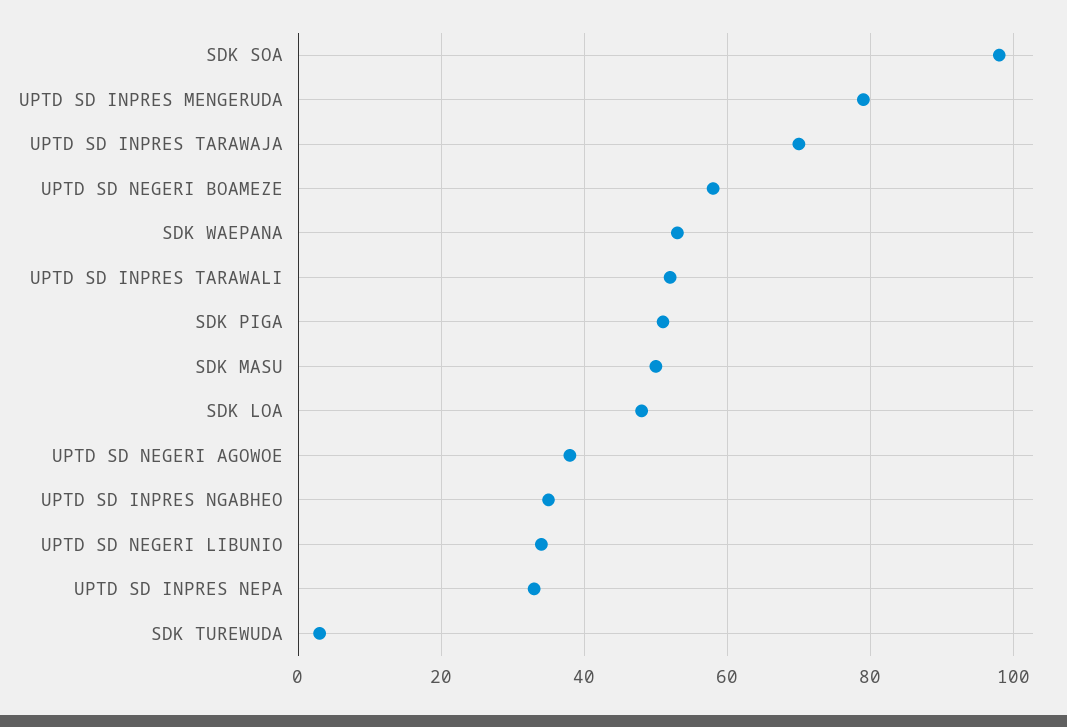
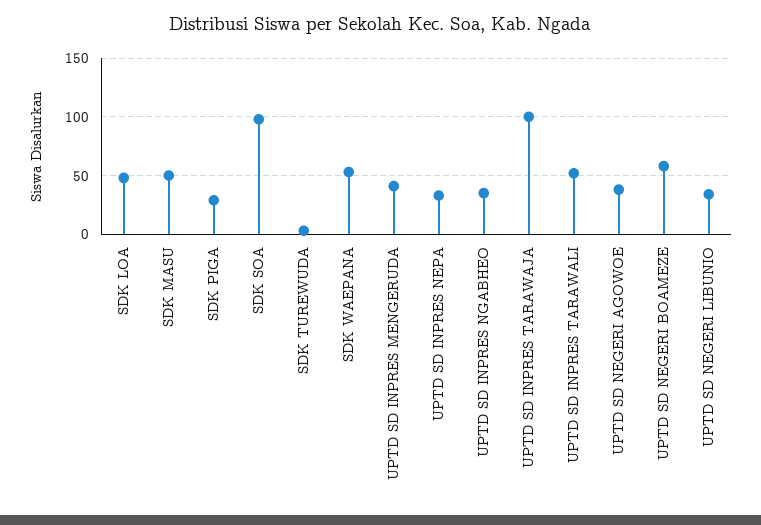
UPTD SD INPRES MENGERUDA: 80 -> 40
UPTD SD INPRES TARAWAJA: 70 -> 100
SDK PIGA: 50 -> 30

